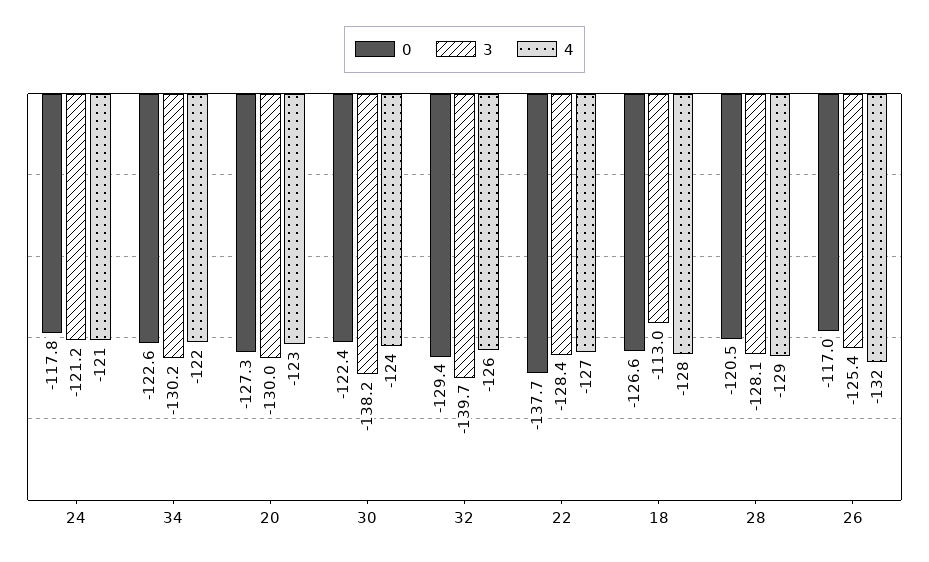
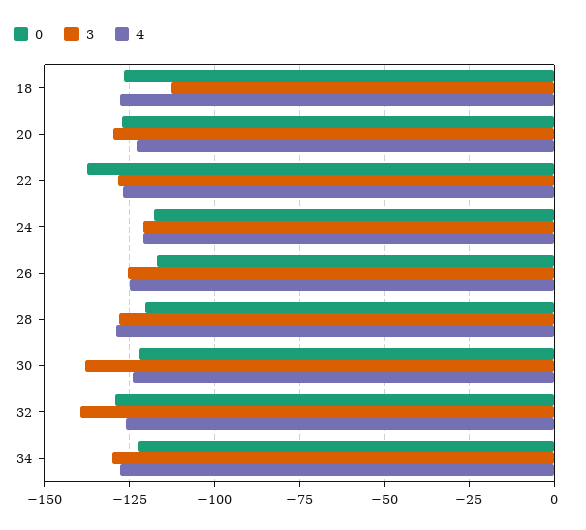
4, 34: -122 -> -127.5
4, 26: -132 -> -125

